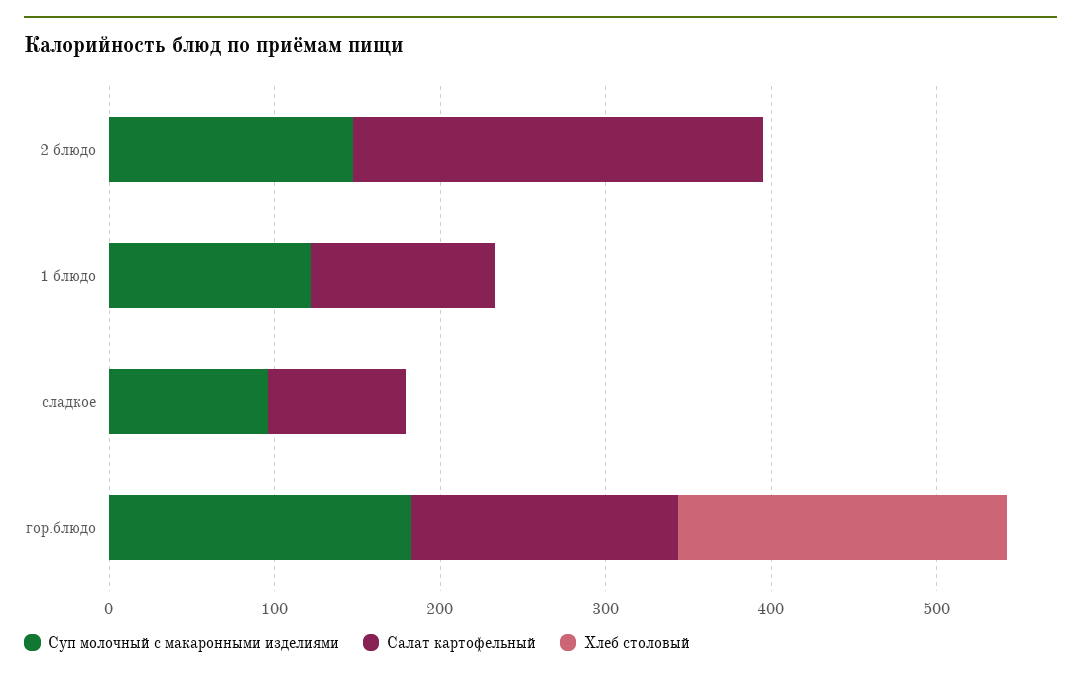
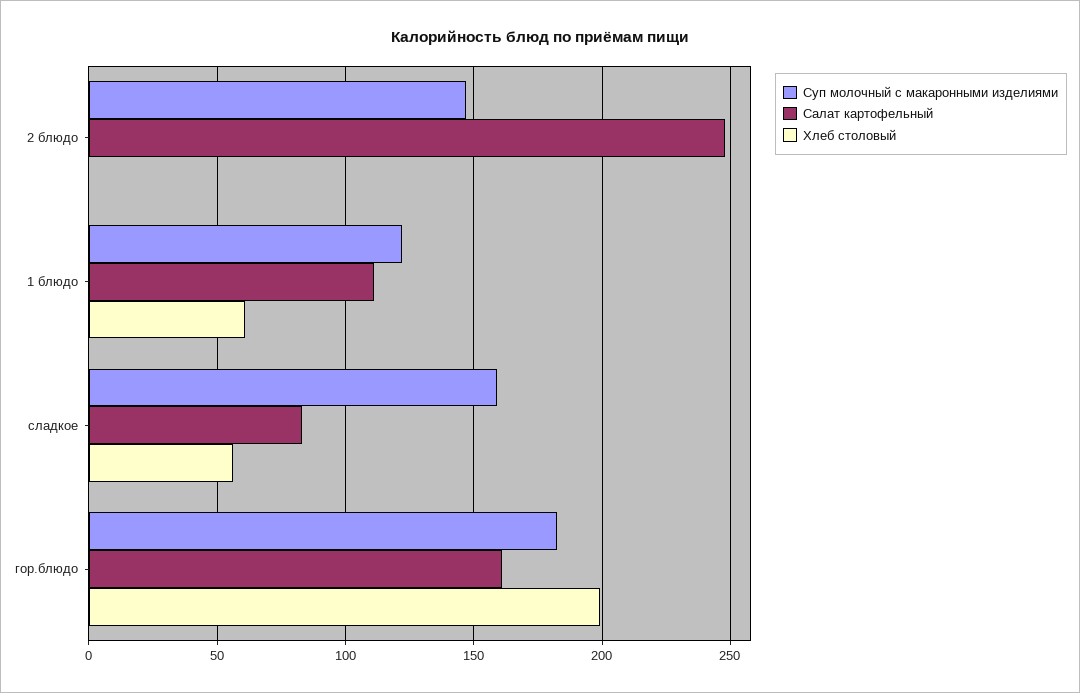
Хлеб столовый, 1 блюдо: 0 -> 60
Суп молочный с макаронными изделиями, сладкое: 100 -> 160
Хлеб столовый, сладкое: 0 -> 55

